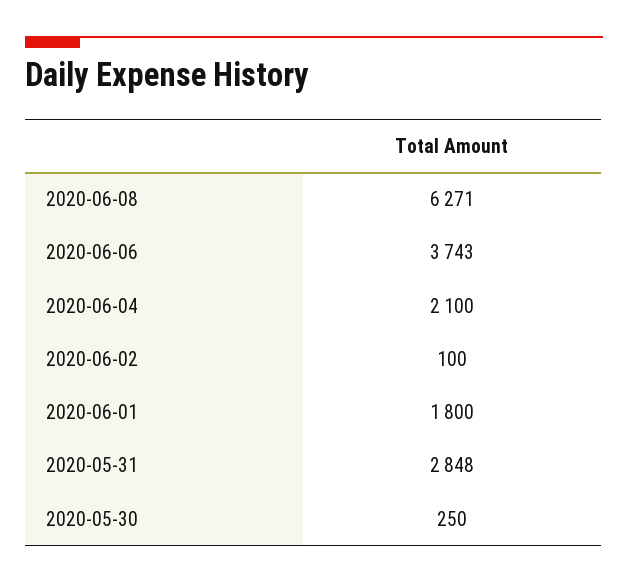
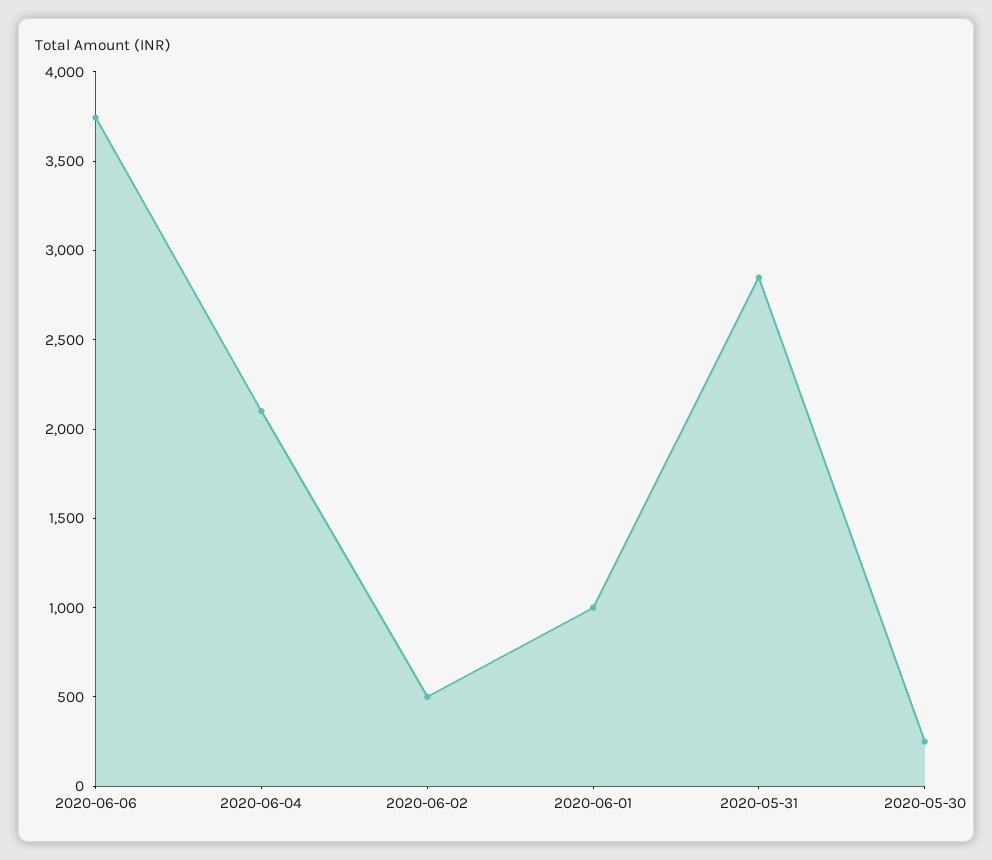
2020-06-08: 6271 -> none
2020-06-02: 100 -> 500
2020-06-01: 1800 -> 1000

